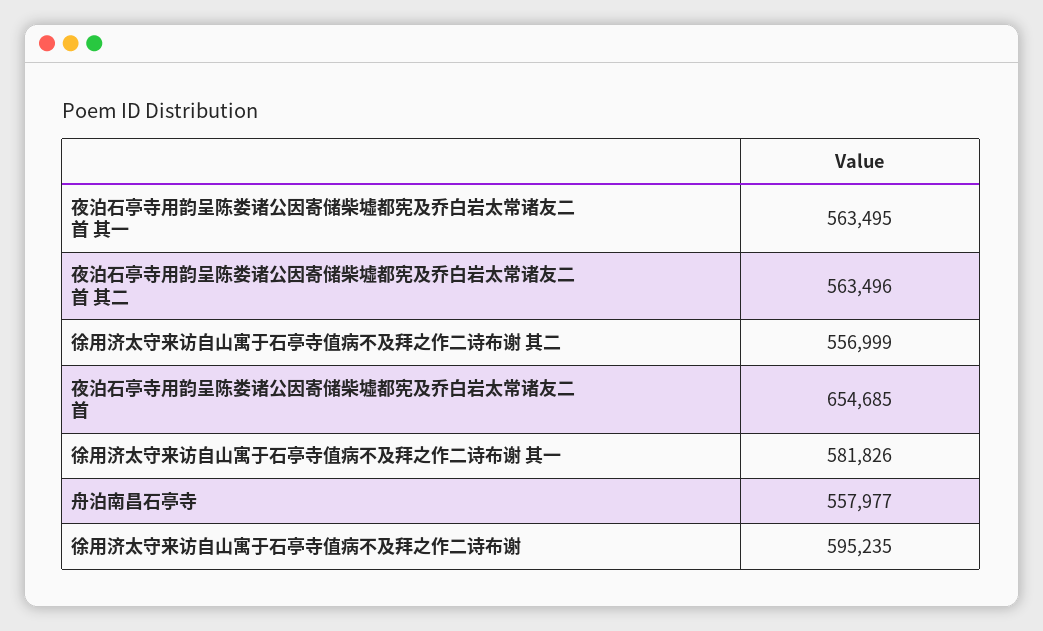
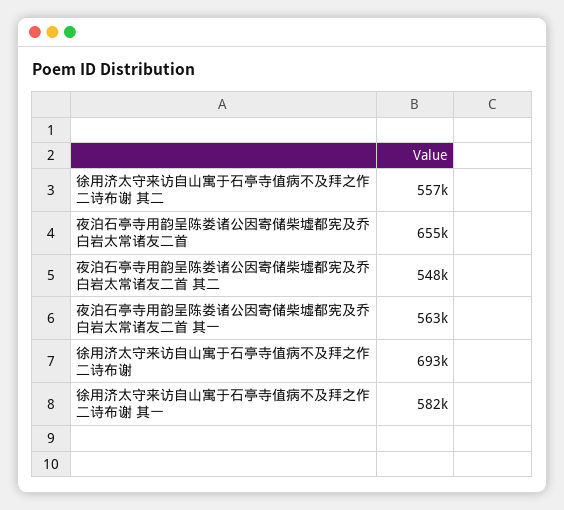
夜泊石亭寺用韵呈陈娄诸公因寄储柴墟都宪及乔白岩太常诸友二首 其二: 563496 -> 548000
舟泊南昌石亭寺: 557977 -> none
徐用济太守来访自山寓于石亭寺值病不及拜之作二诗布谢: 595235 -> 693000

